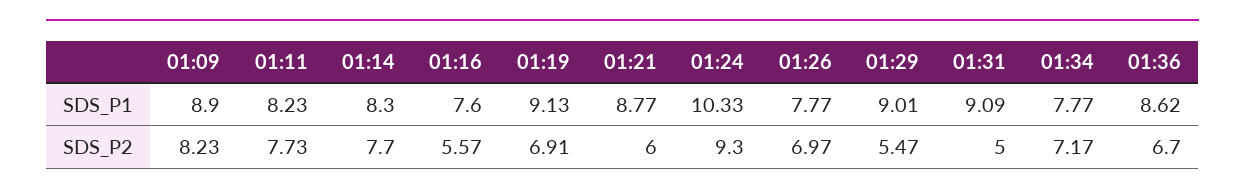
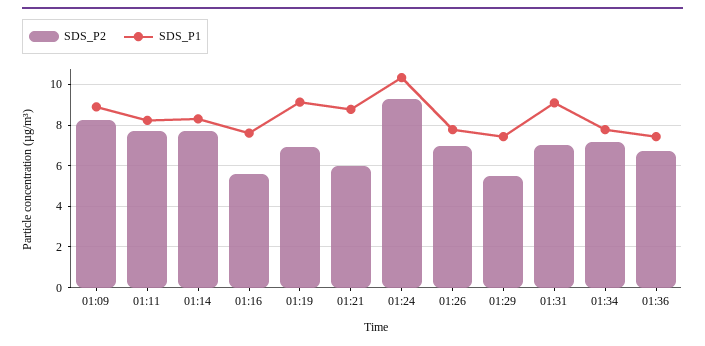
SDS_P1, 01:29: 9.01 -> 7.5
SDS_P1, 01:36: 8.62 -> 7.5
SDS_P2, 01:31: 5 -> 7

